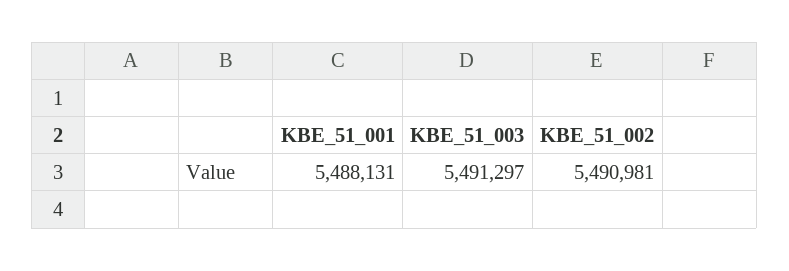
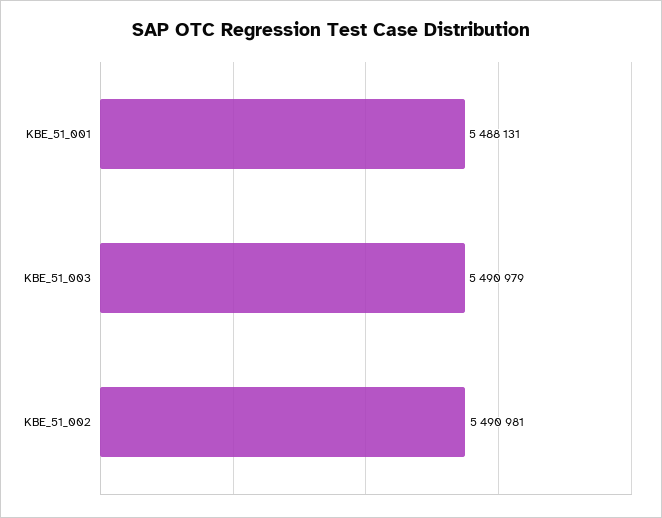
KBE_51_003: 5491297 -> 5490979

